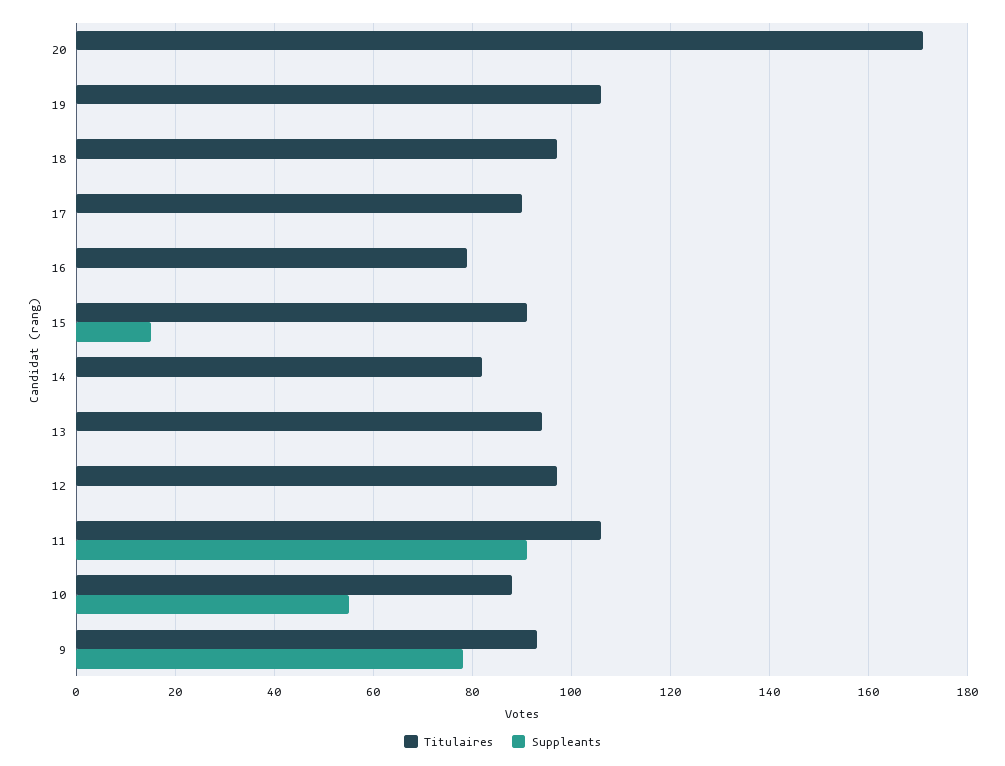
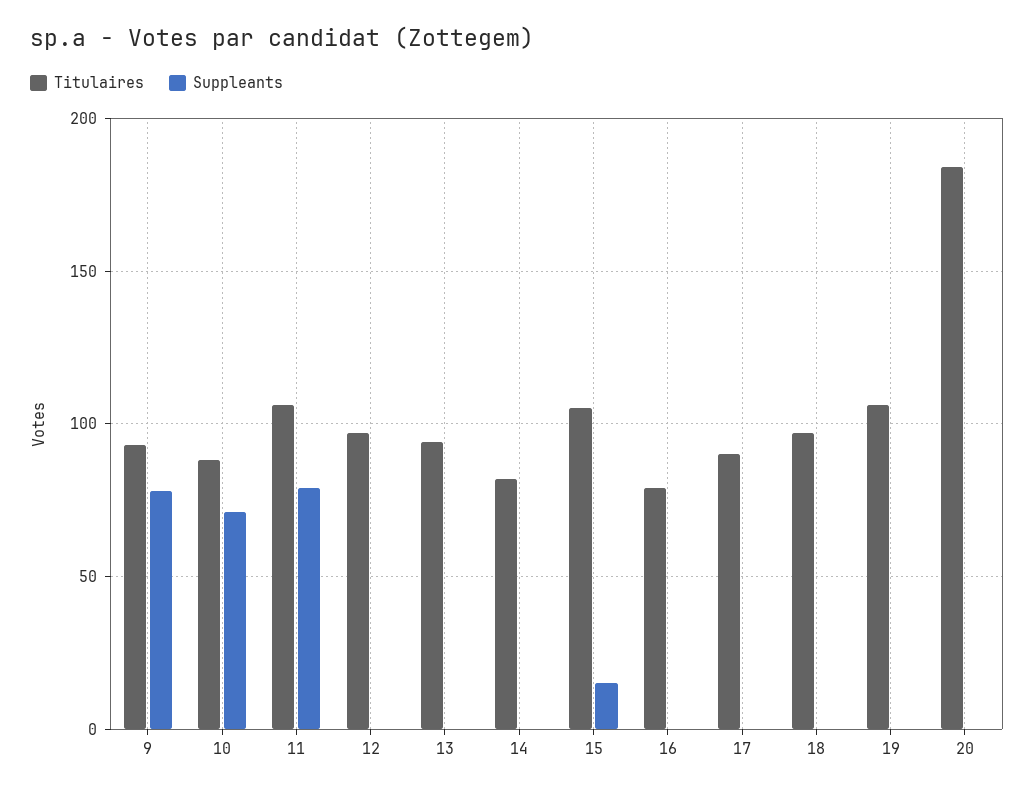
Titulaires, 20: 170 -> 185
Titulaires, 15: 90 -> 105
Suppleants, 11: 90 -> 80
Suppleants, 10: 55 -> 70

